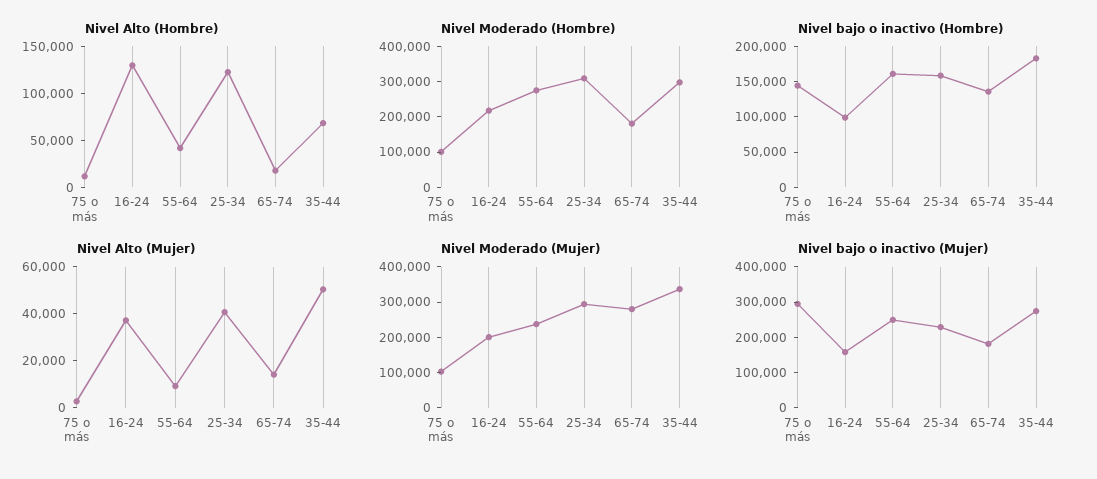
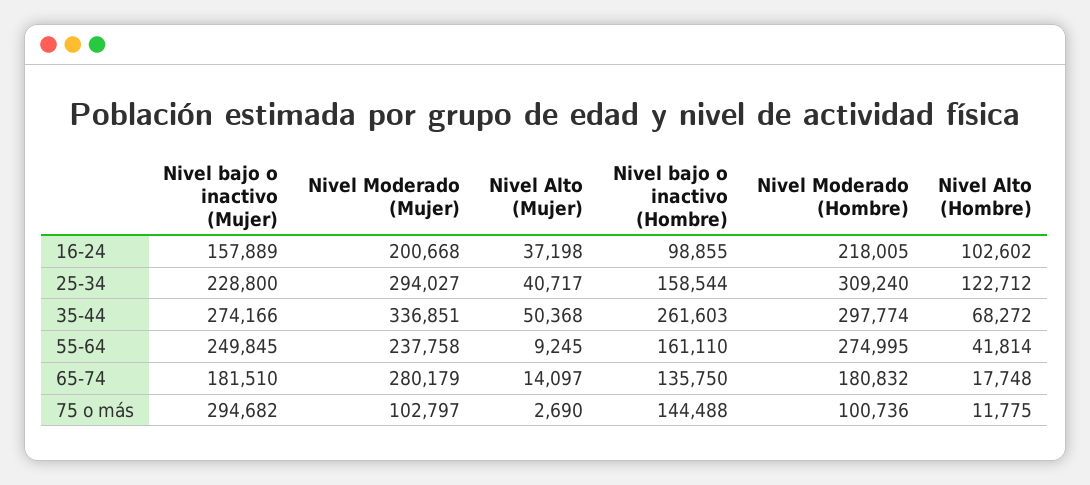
Nivel Alto (Hombre), 16-24: 130000 -> 102602
Nivel bajo o inactivo (Hombre), 35-44: 175000 -> 261603

